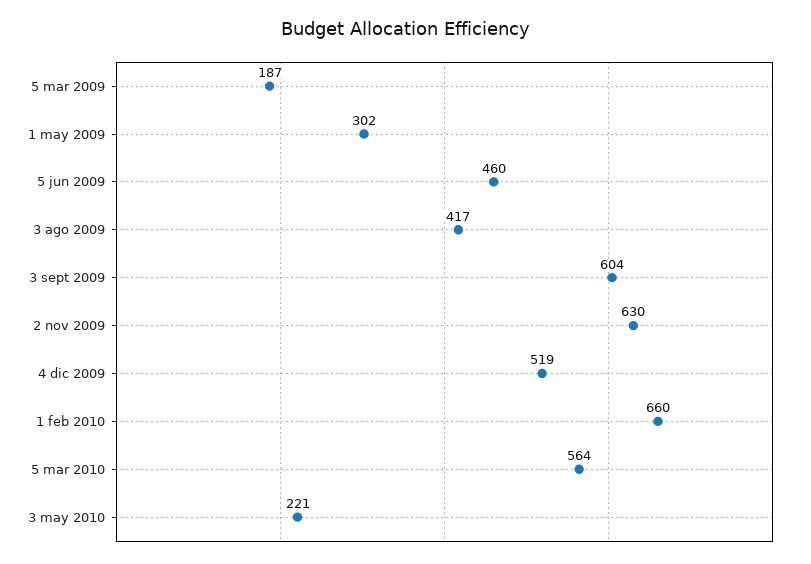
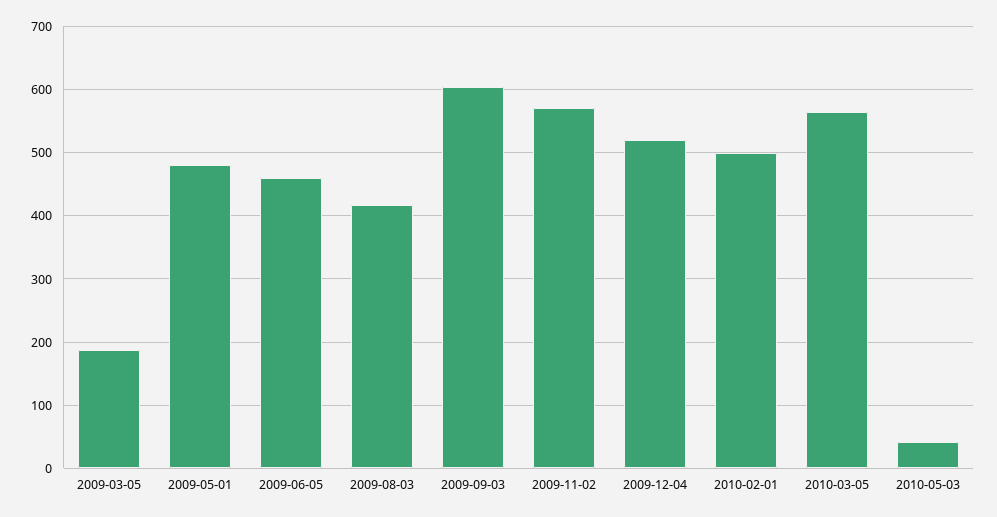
1 may 2009: 302 -> 480
2 nov 2009: 630 -> 570
1 feb 2010: 660 -> 500
3 may 2010: 221 -> 40

